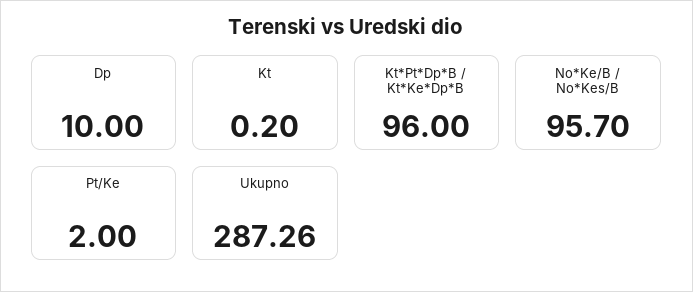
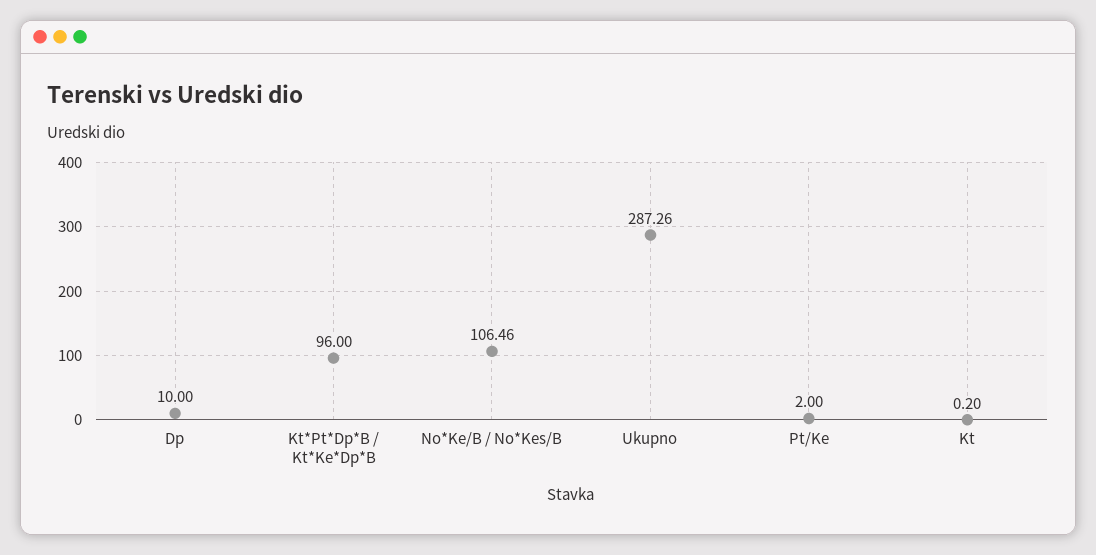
No*Ke/B / No*Kes/B: 95.7 -> 106.46

